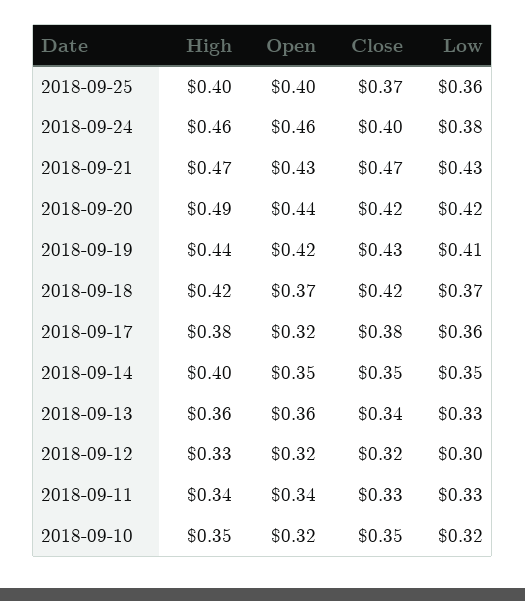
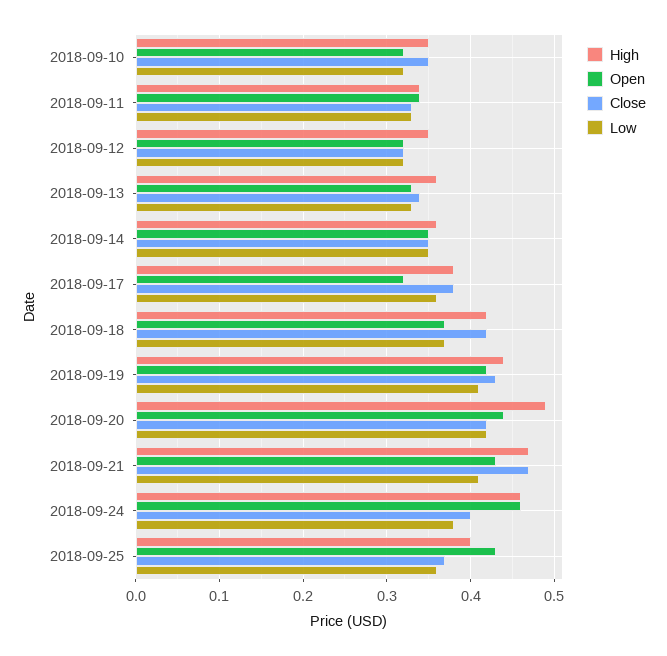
Open, 2018-09-25: 0.4 -> 0.43
Low, 2018-09-21: 0.43 -> 0.41
High, 2018-09-14: 0.4 -> 0.36
Open, 2018-09-13: 0.36 -> 0.33
High, 2018-09-12: 0.33 -> 0.35
Low, 2018-09-12: 0.3 -> 0.32

